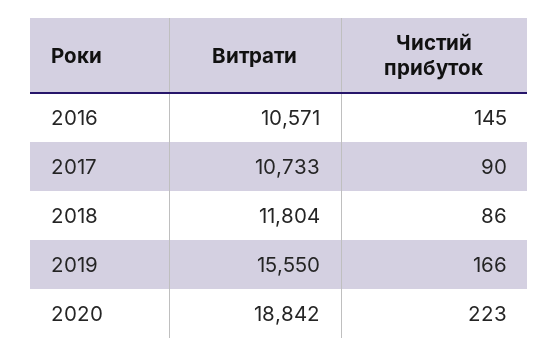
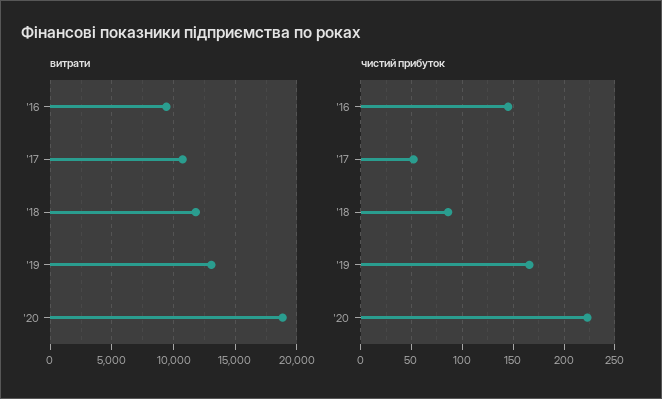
Витрати, 2016: 10571 -> 9500
Чистий прибуток, 2017: 90 -> 50
Витрати, 2019: 15550 -> 13000

